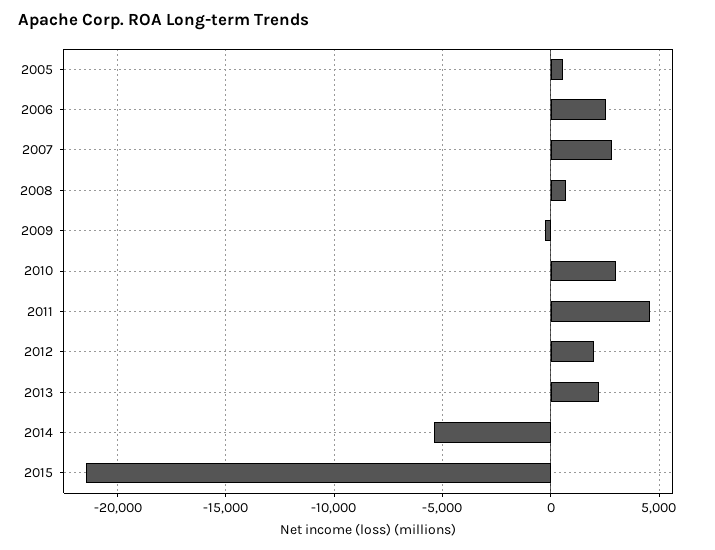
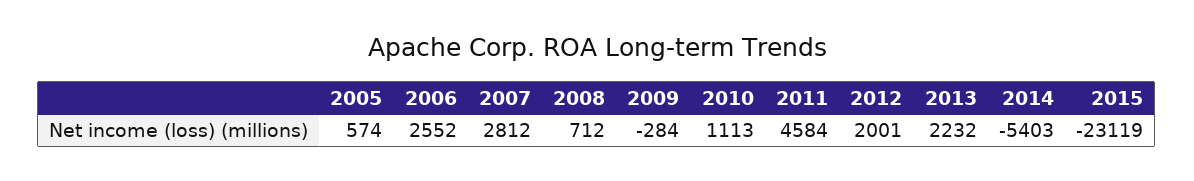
2010: 3000 -> 1113
2015: -21500 -> -23119

